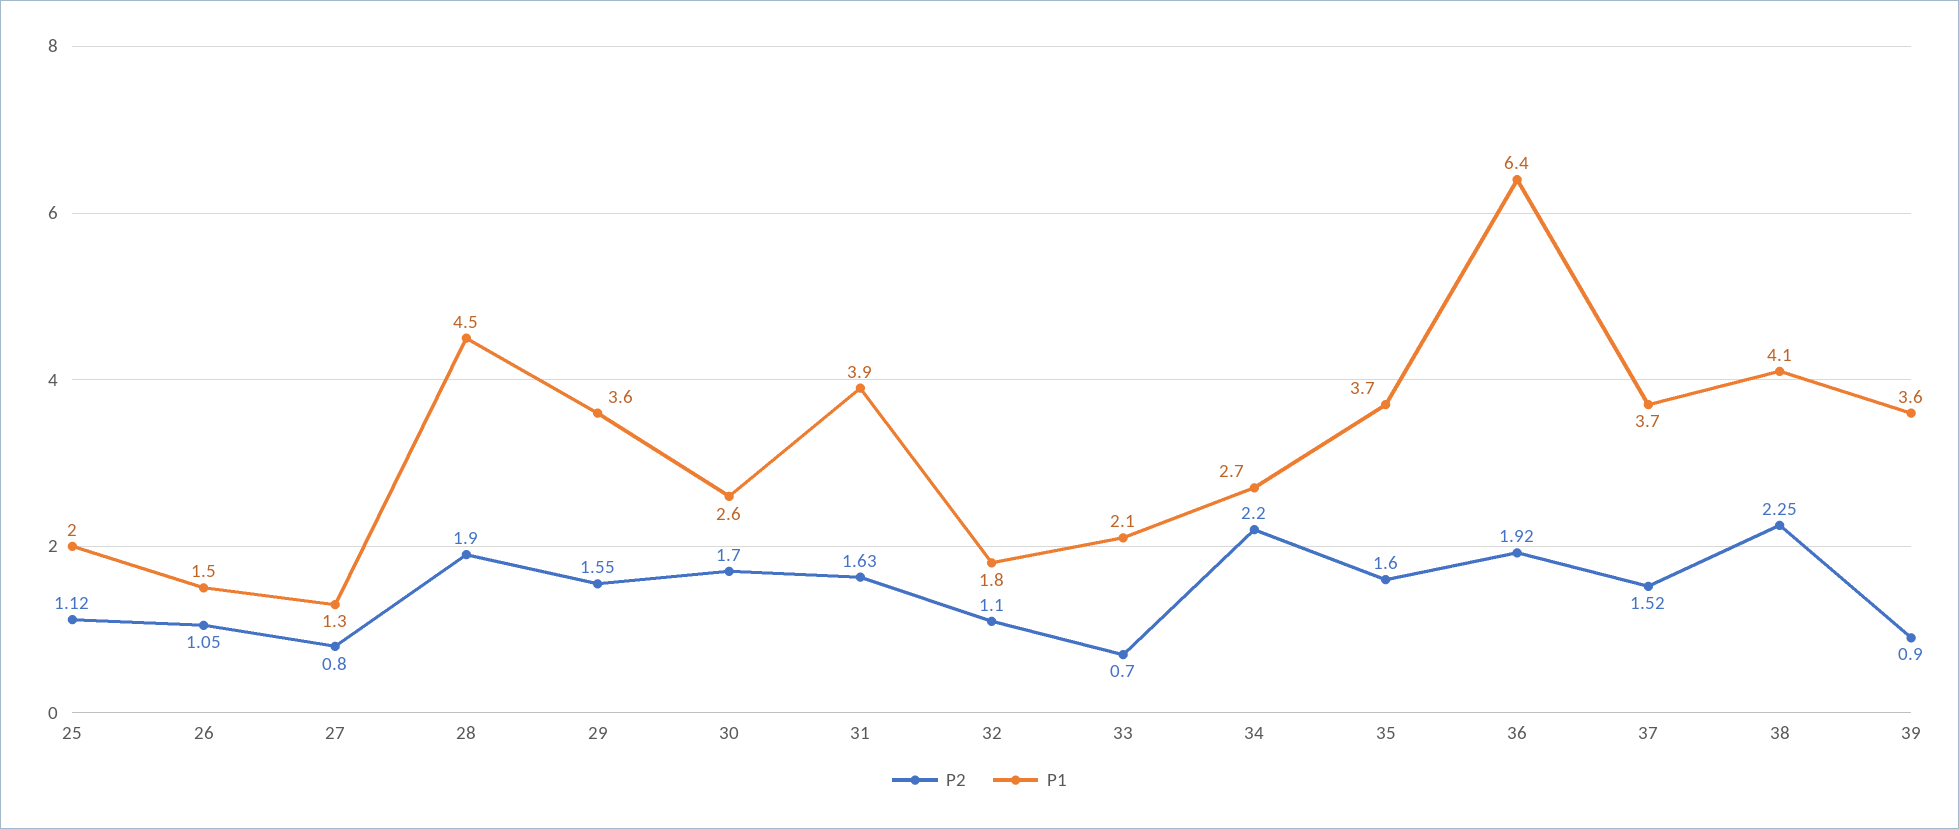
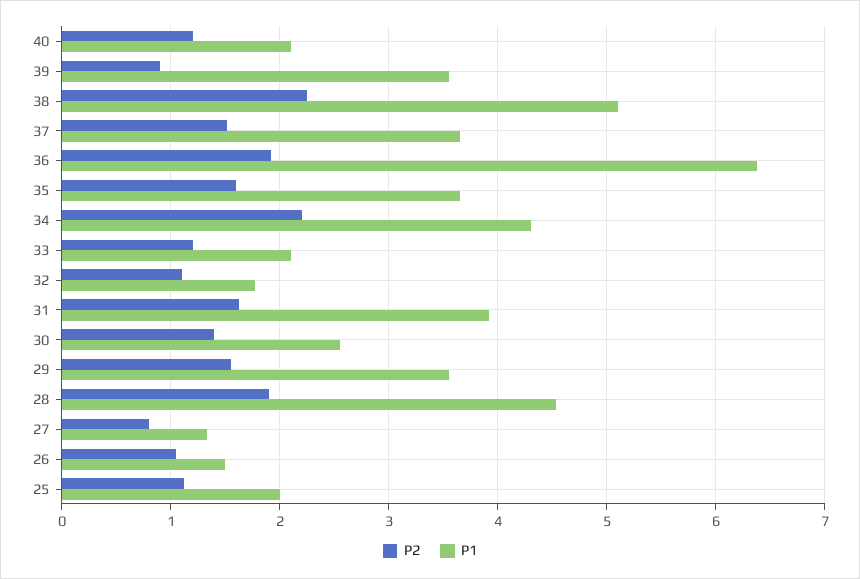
P2, 30: 1.7 -> 1.4
P2, 33: 0.7 -> 1.2
P1, 34: 2.7 -> 4.3
P1, 38: 4.1 -> 5.1
P2, 40: none -> 1.2
P1, 40: none -> 2.1

